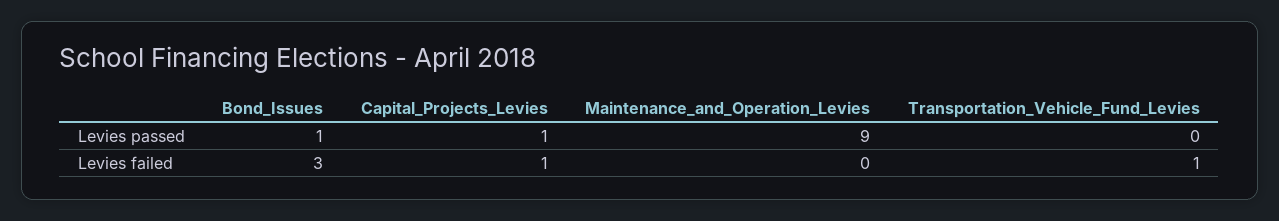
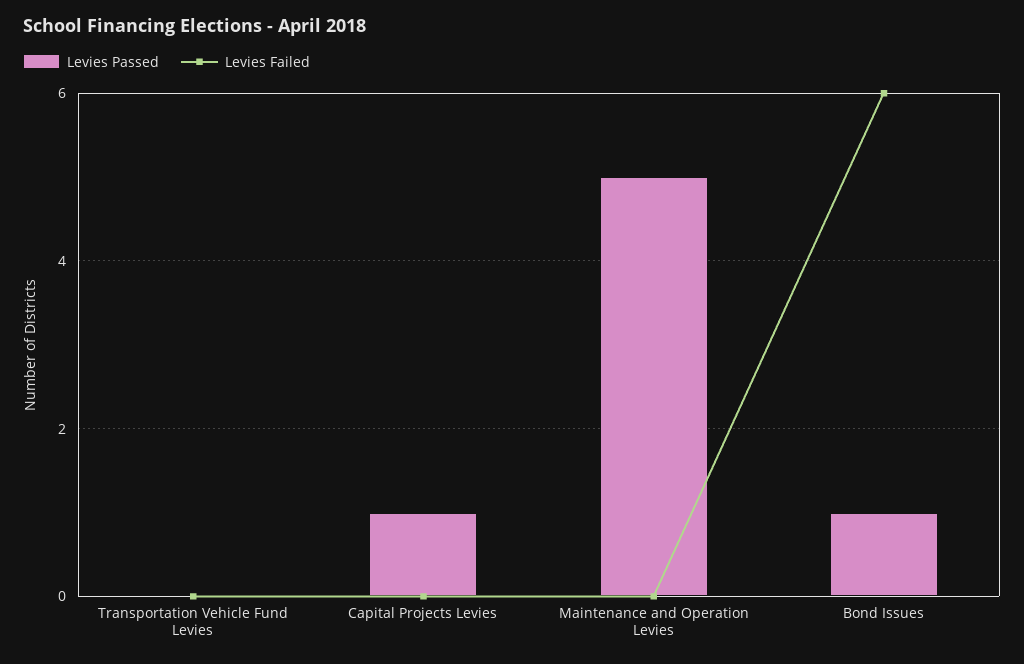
Levies passed, Maintenance_and_Operation_Levies: 9 -> 5
Levies failed, Bond_Issues: 3 -> 6
Levies failed, Capital_Projects_Levies: 1 -> 0
Levies failed, Transportation_Vehicle_Fund_Levies: 1 -> 0

